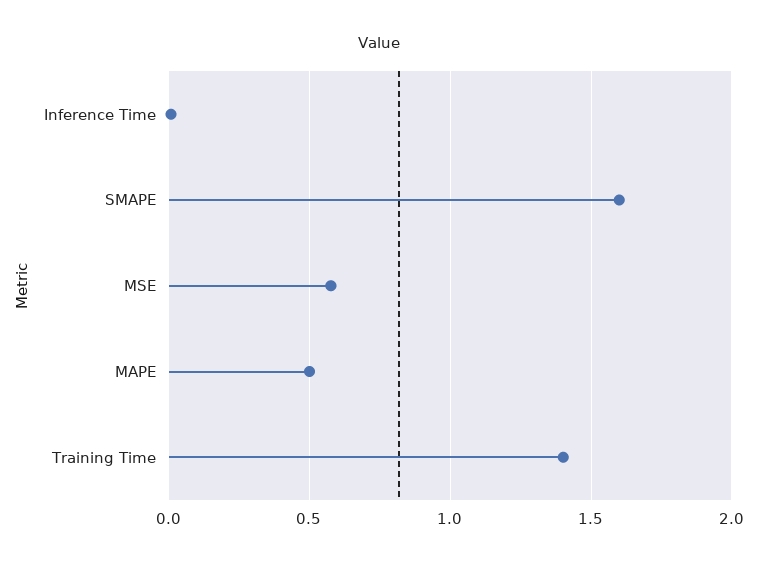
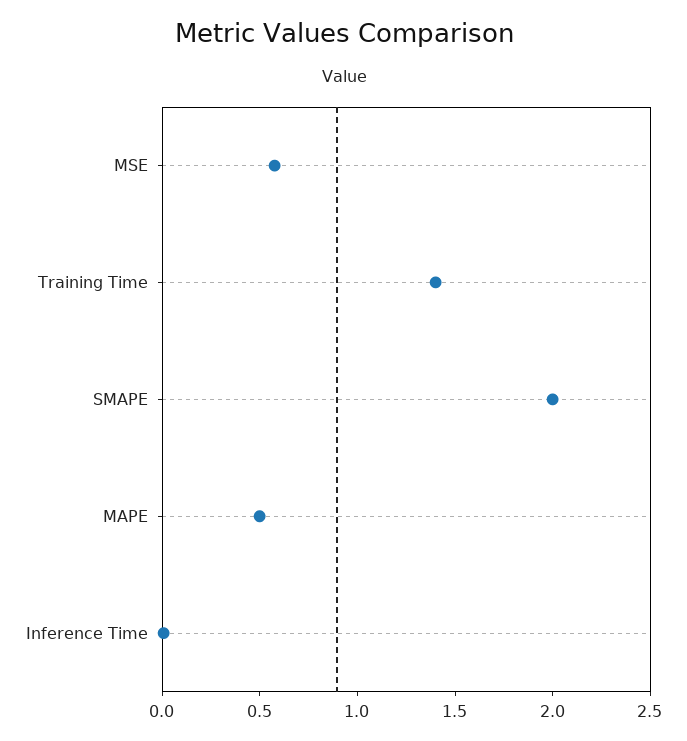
SMAPE: 1.6 -> 2

